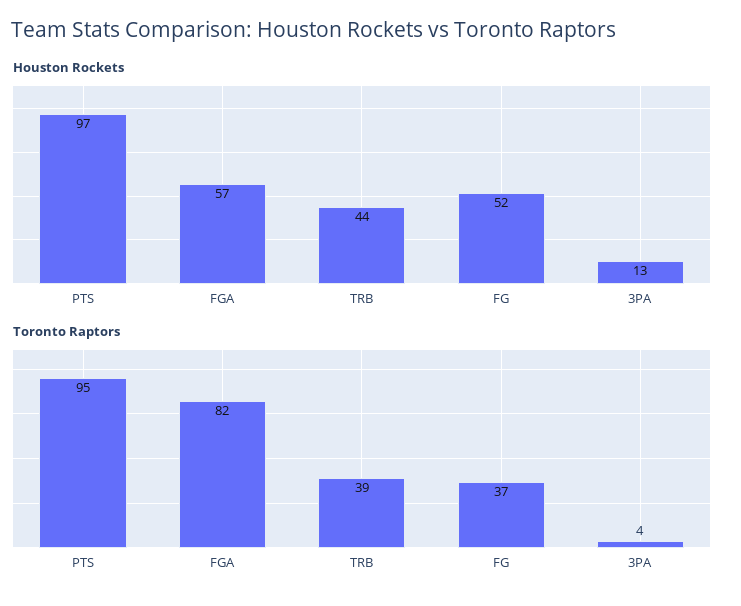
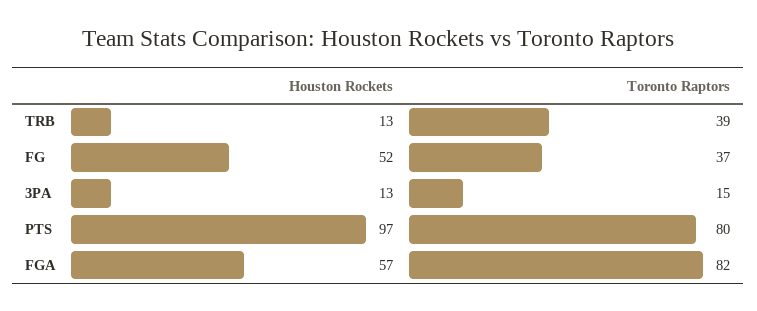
Houston Rockets, TRB: 44 -> 13
Toronto Raptors, PTS: 95 -> 80
Toronto Raptors, 3PA: 4 -> 15

